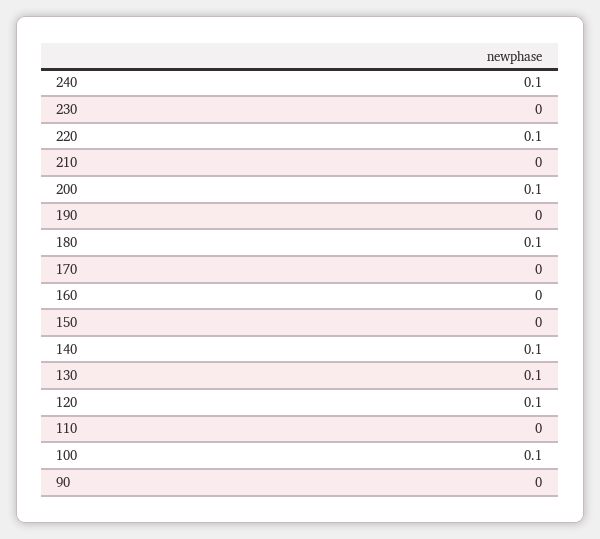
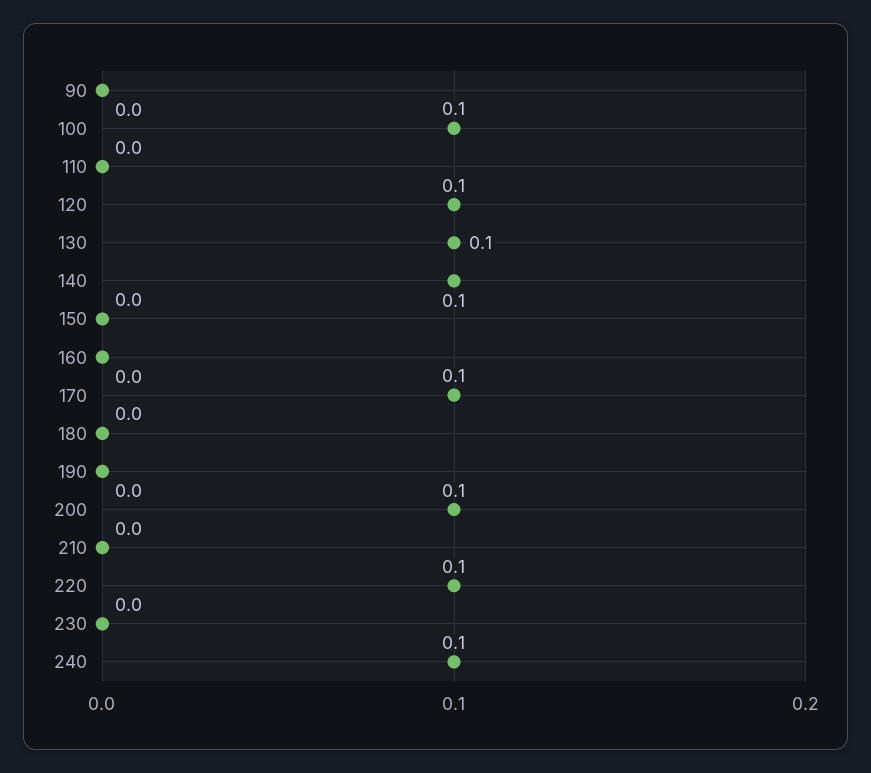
180: 0.1 -> 0
170: 0 -> 0.1

